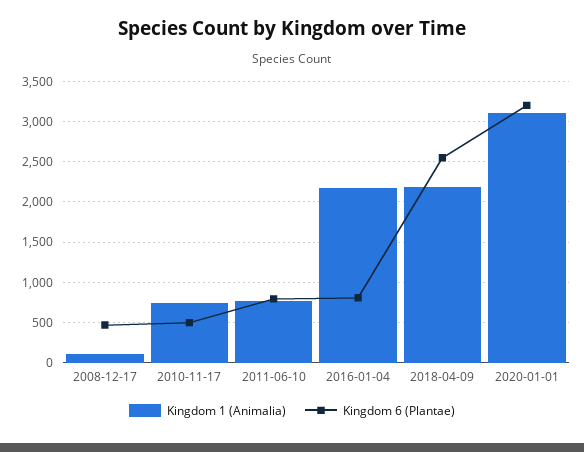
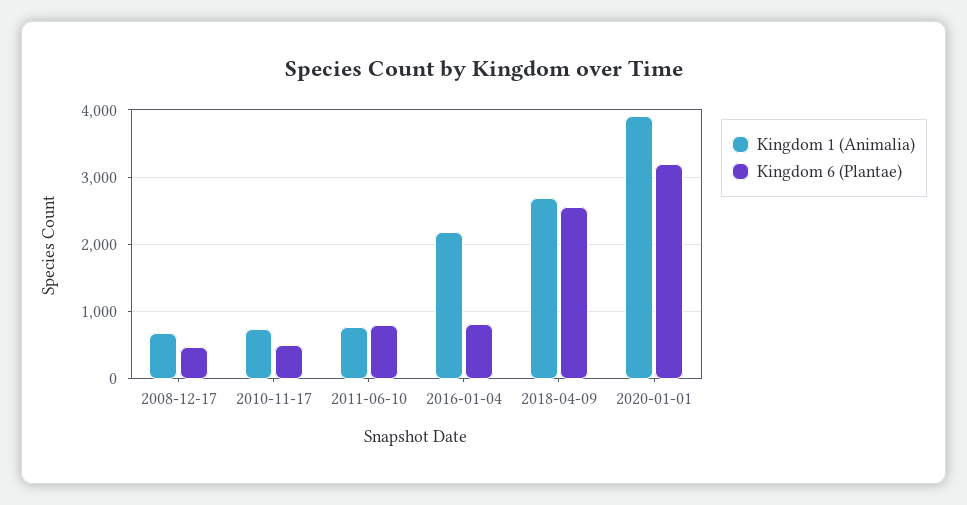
Kingdom 1 (Animalia), 2008-12-17: 100 -> 700
Kingdom 1 (Animalia), 2018-04-09: 2200 -> 2700
Kingdom 1 (Animalia), 2020-01-01: 3100 -> 3900

